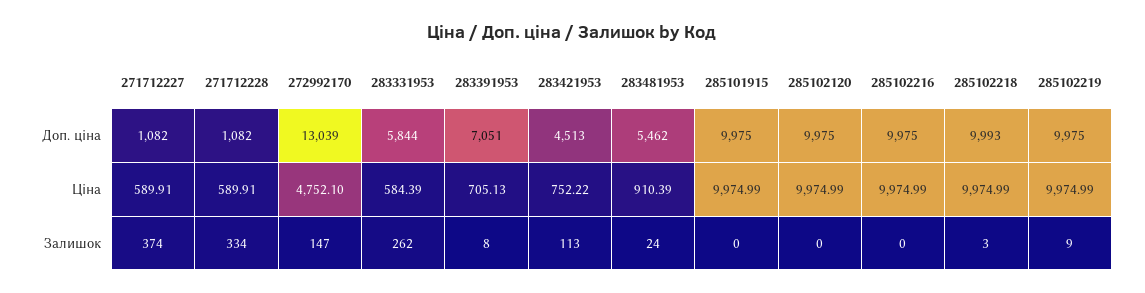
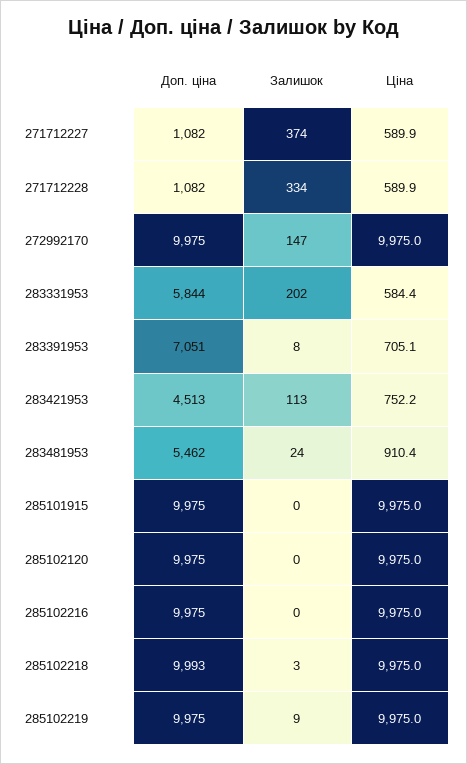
272992170, Доп. ціна: 13039 -> 9975
272992170, Ціна: 4752.1 -> 9975
283331953, Залишок: 262 -> 202

